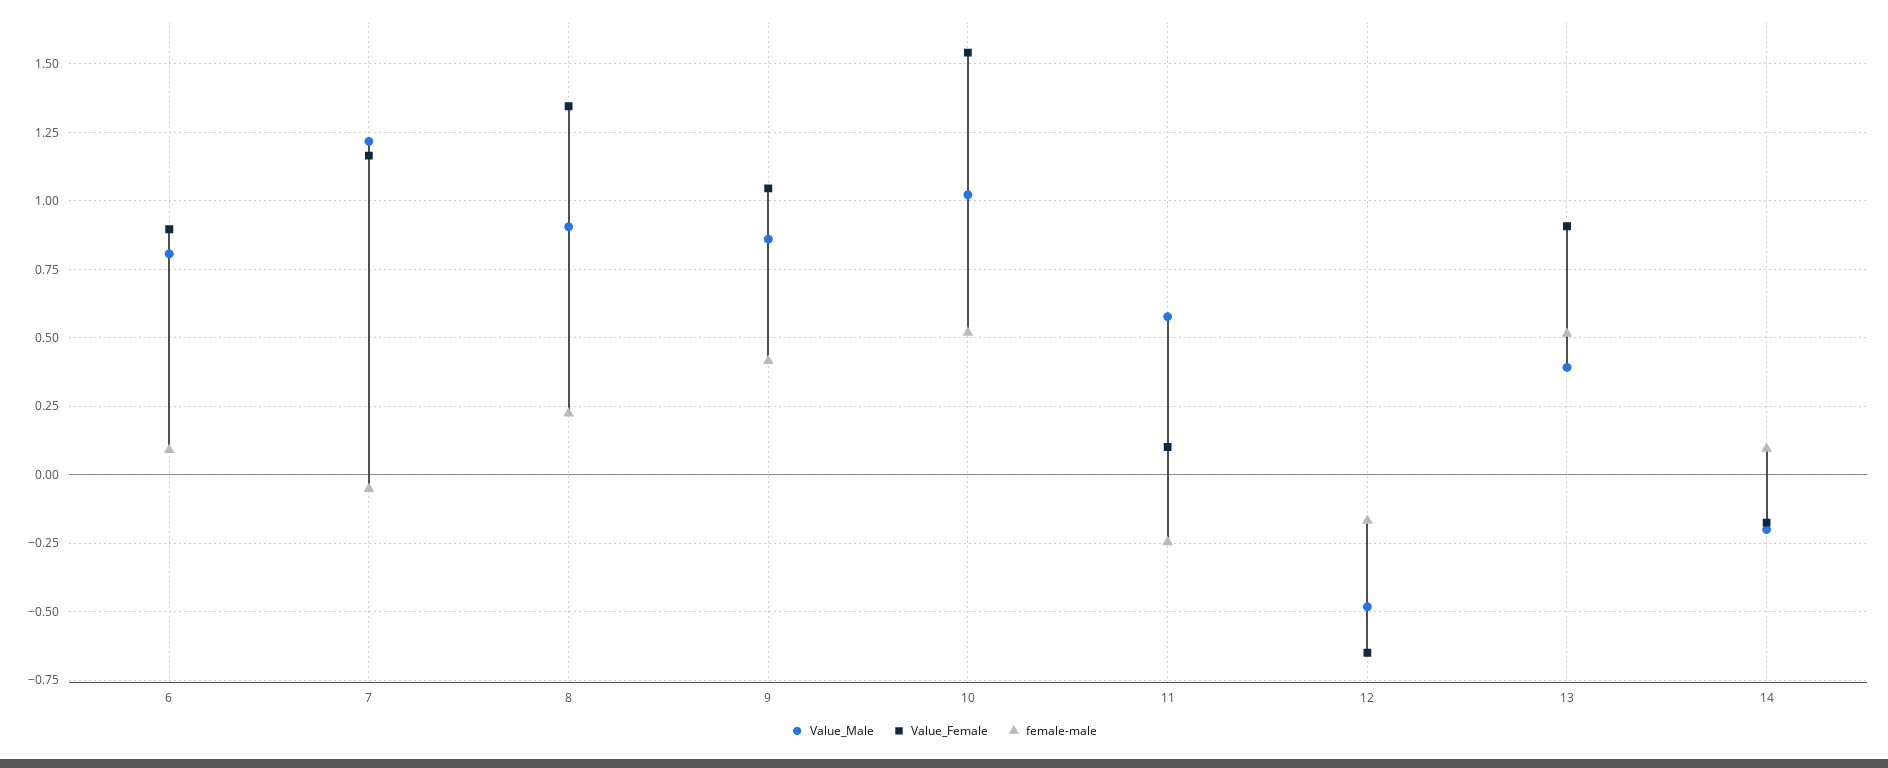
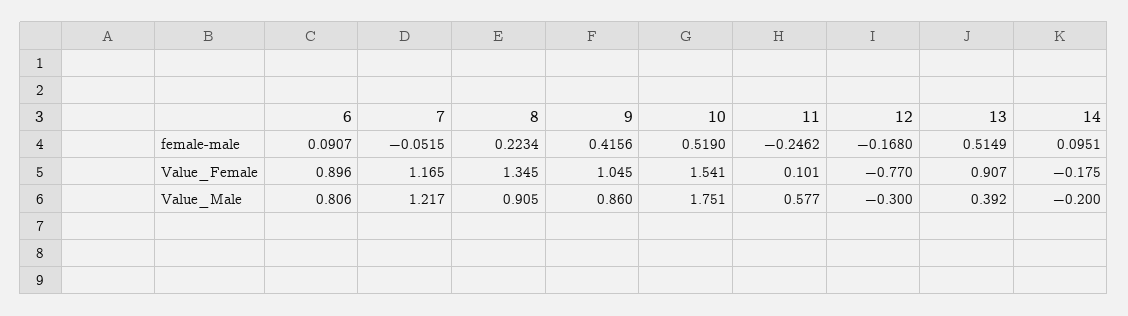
Value_Male, 10: 1.025 -> 1.751
Value_Male, 12: -0.475 -> -0.3
Value_Female, 12: -0.65 -> -0.77

